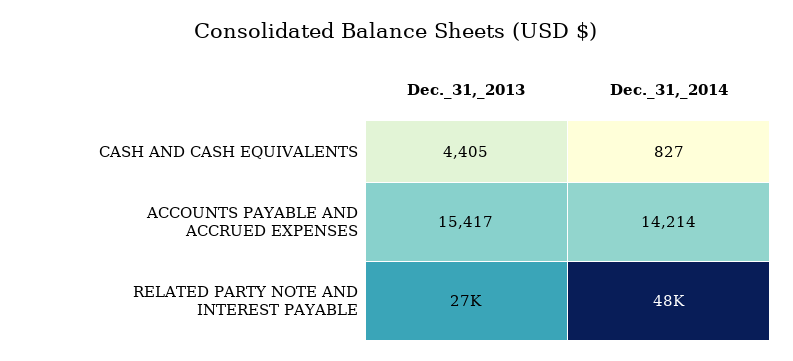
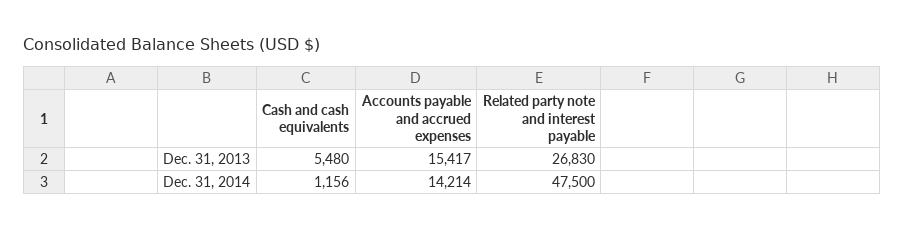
Dec._31,_2013, CASH AND CASH EQUIVALENTS: 4405 -> 5480
Dec._31,_2014, CASH AND CASH EQUIVALENTS: 827 -> 1156

